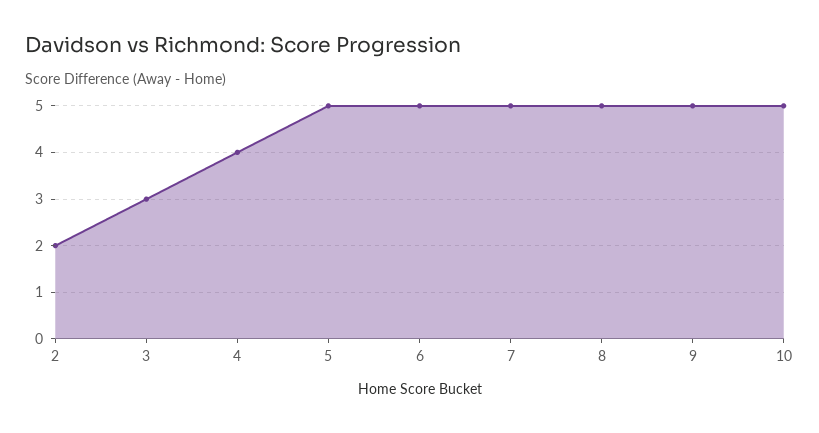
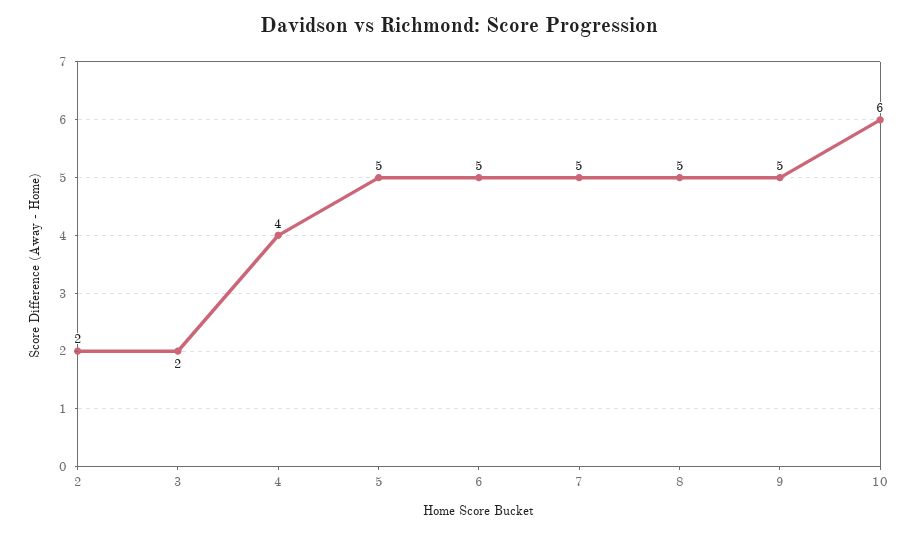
3: 3 -> 2
10: 5 -> 6

